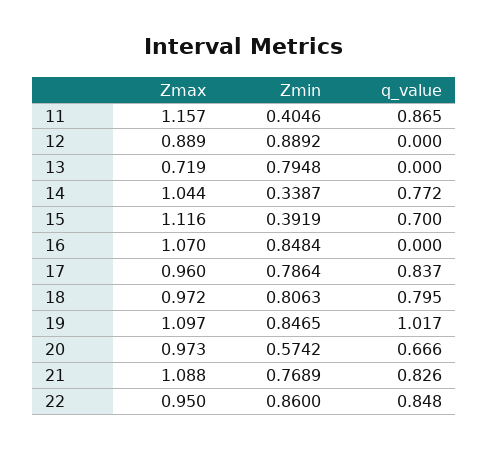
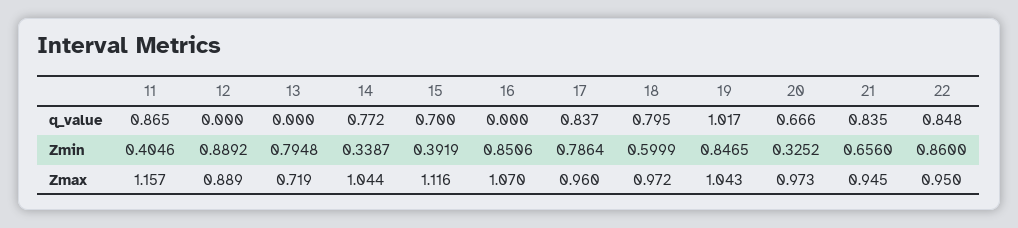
Zmin, 16: 0.8484 -> 0.8506
Zmin, 18: 0.8063 -> 0.5999
Zmax, 19: 1.097 -> 1.043
Zmin, 20: 0.5742 -> 0.3252
Zmax, 21: 1.088 -> 0.945
Zmin, 21: 0.7689 -> 0.656
q_value, 21: 0.826 -> 0.835

